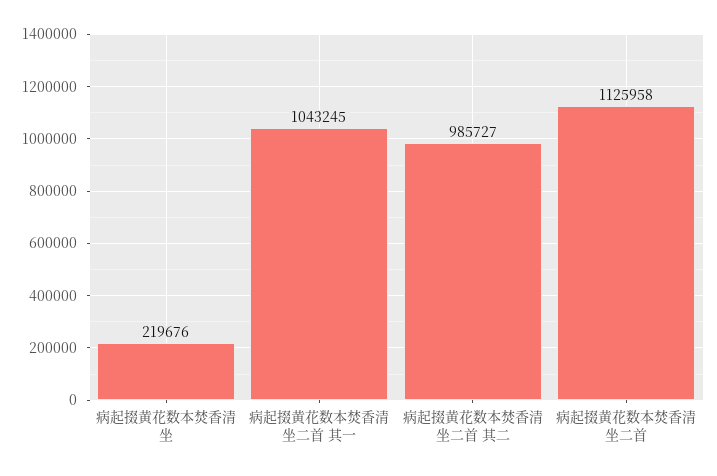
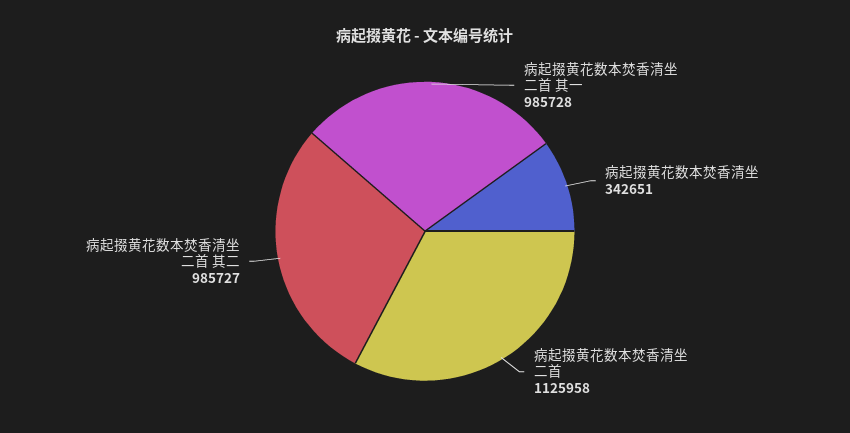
病起掇黄花数本焚香清坐: 219676 -> 342651
病起掇黄花数本焚香清坐二首 其一: 1043245 -> 985728

